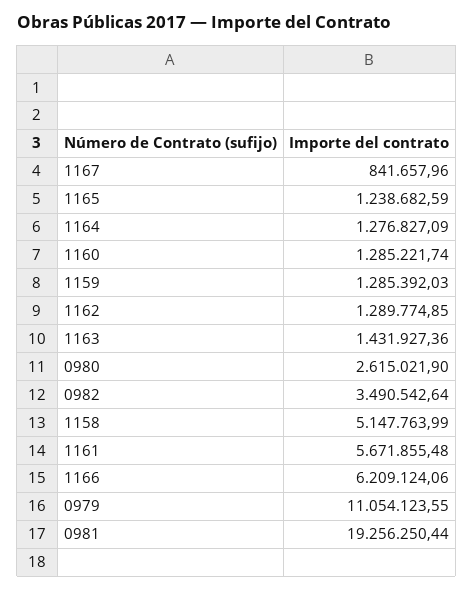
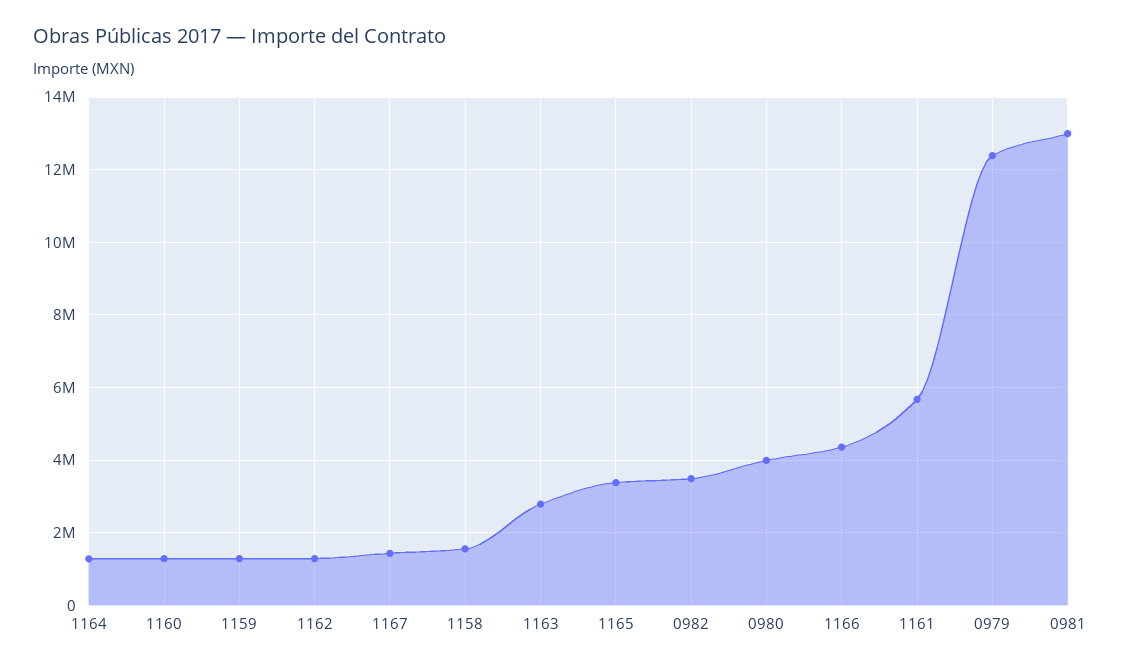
1167: 841657.96 -> 1400000
1165: 1238682.59 -> 3400000
1163: 1431927.36 -> 2800000
0980: 2615021.9 -> 4000000
1158: 5147763.99 -> 1600000
1166: 6209124.06 -> 4400000
0979: 11054123.55 -> 12400000
0981: 19256250.44 -> 13000000

